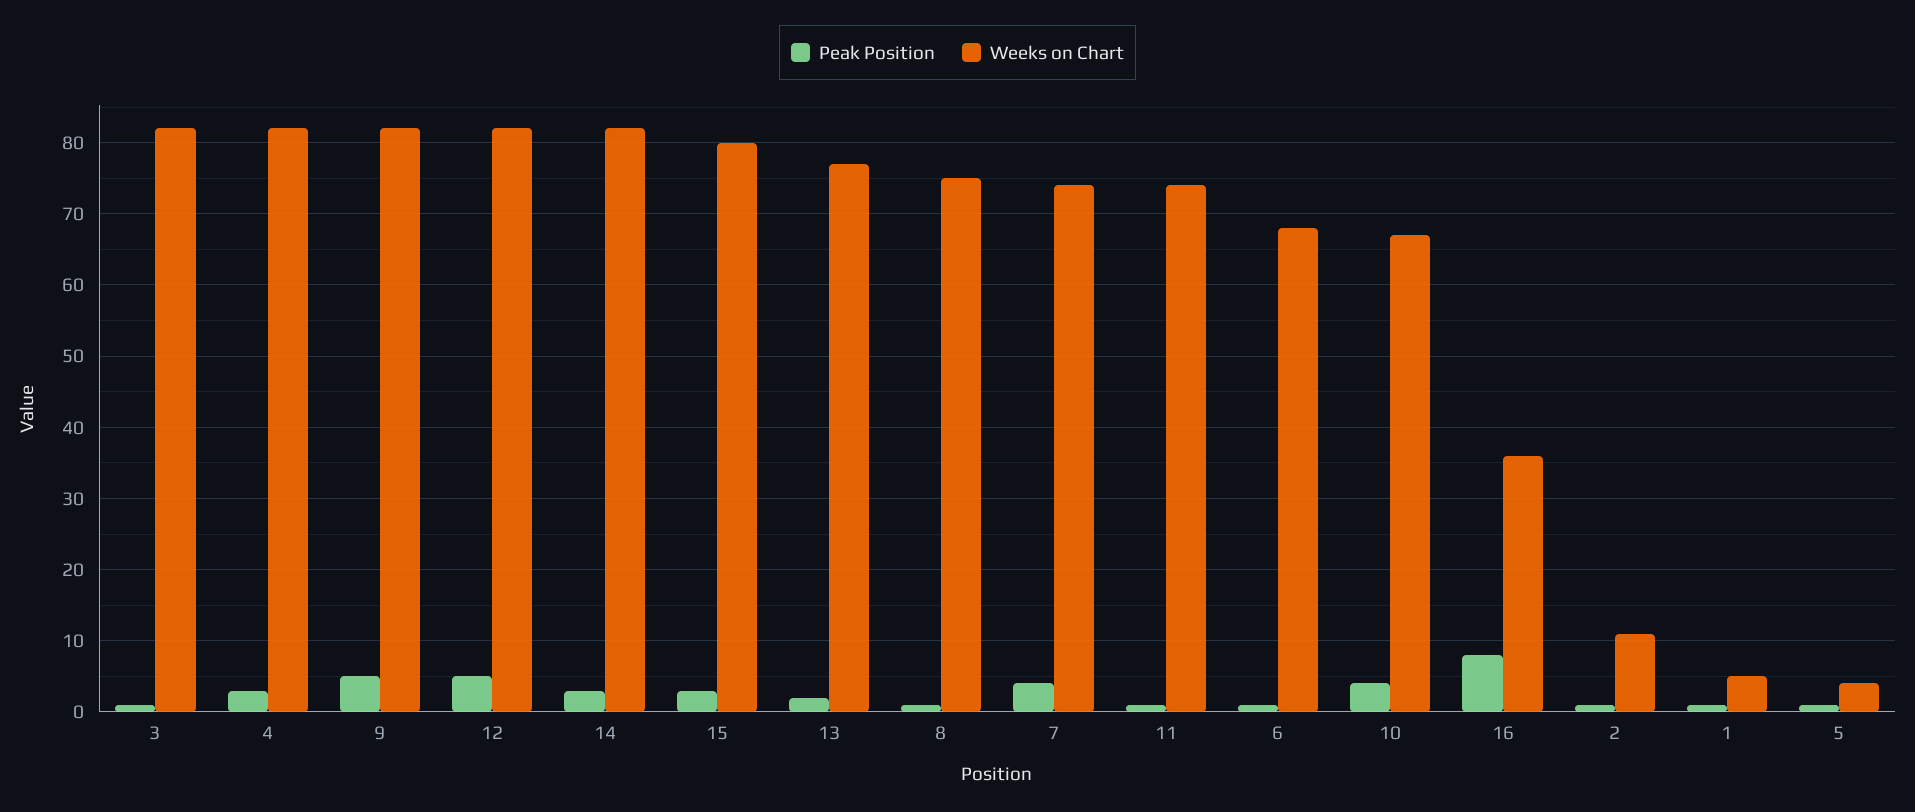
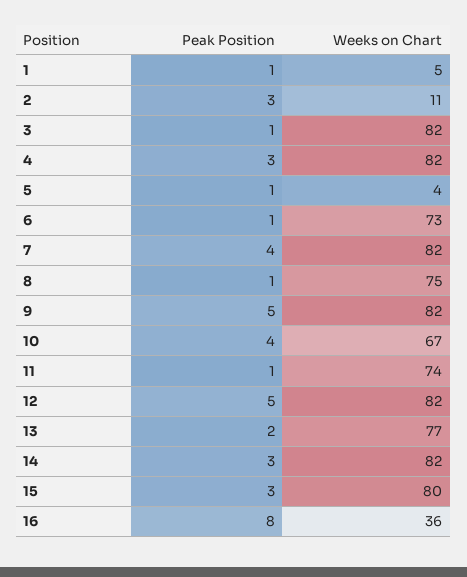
Weeks on Chart, 7: 74 -> 82
Weeks on Chart, 6: 68 -> 73
Peak Position, 2: 1 -> 3

